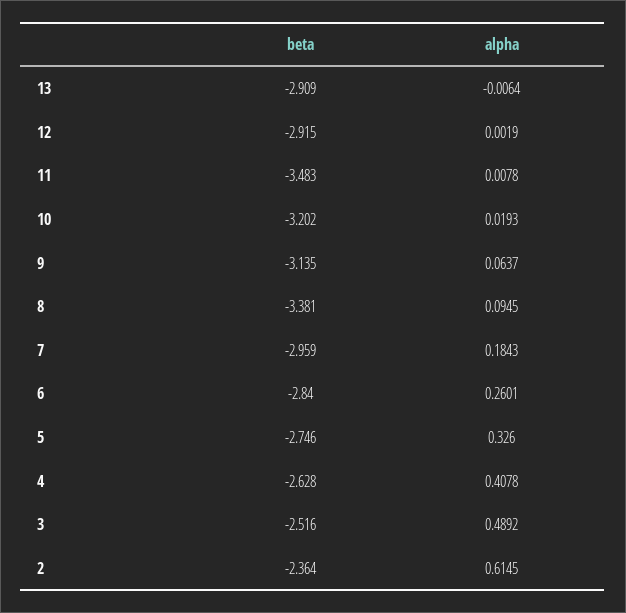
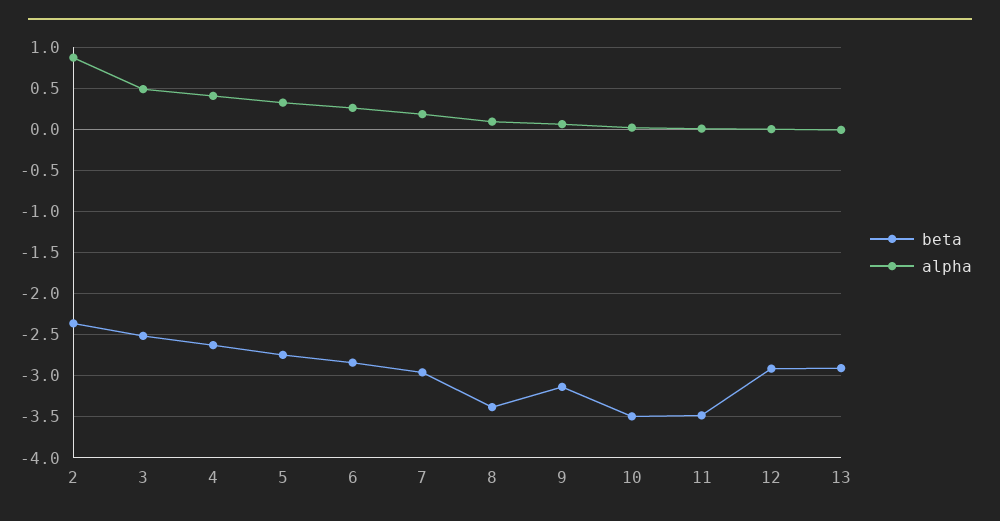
beta, 10: -3.202 -> -3.5
alpha, 2: 0.6145 -> 0.9

